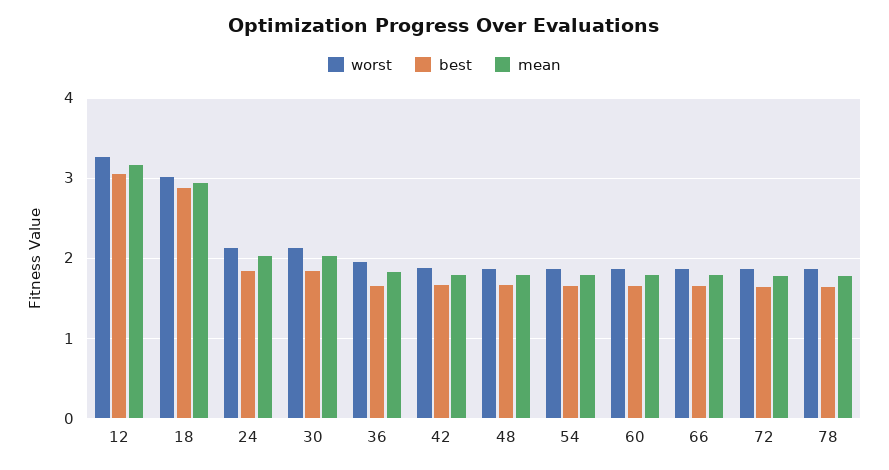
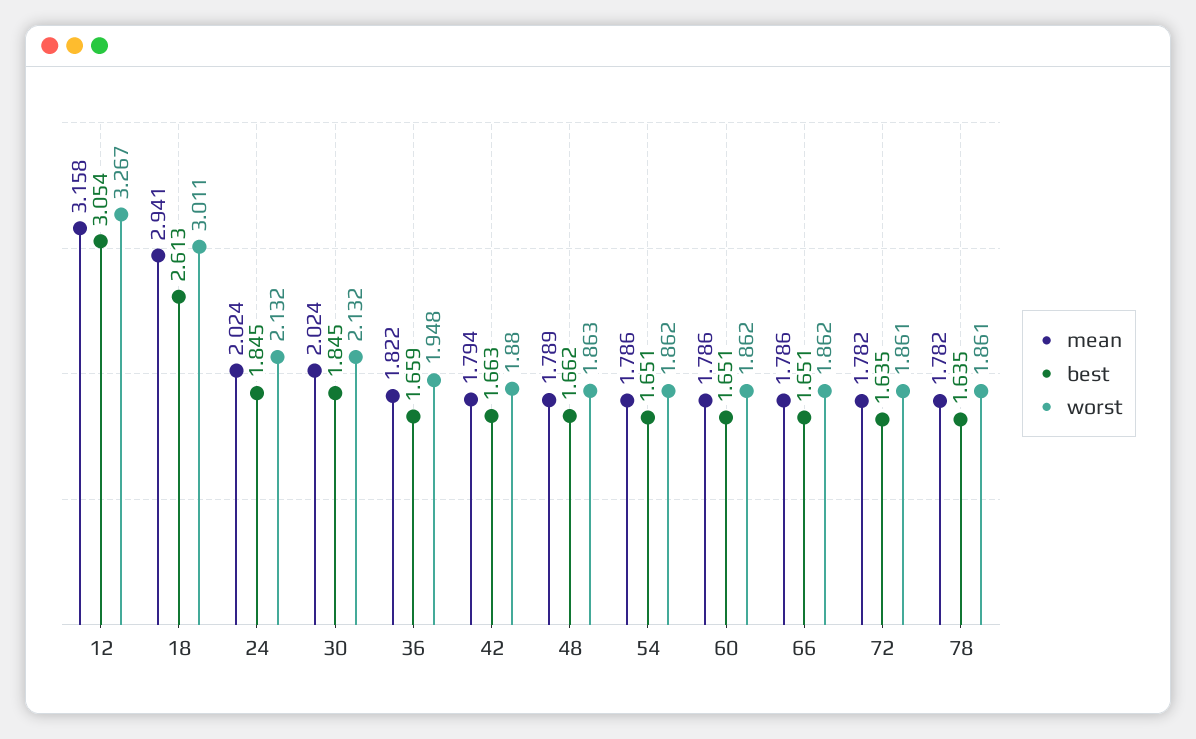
best, 18: 2.9 -> 2.613

